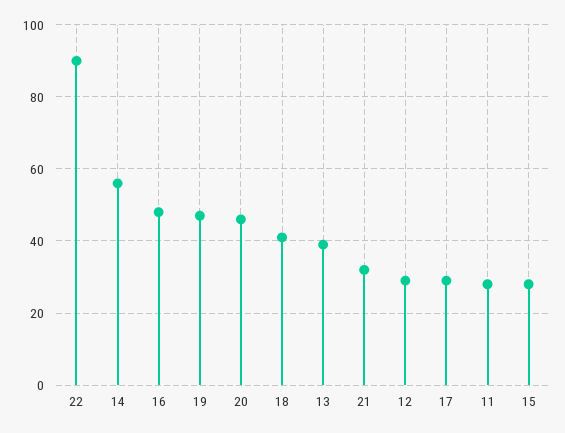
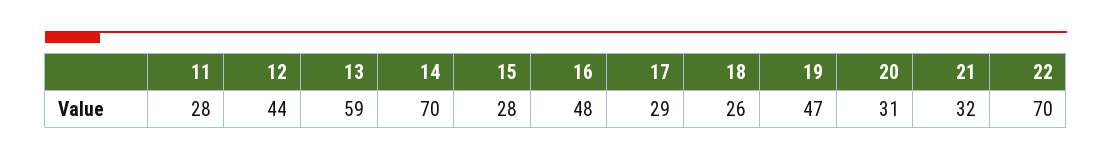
22: 90 -> 70
14: 55 -> 70
20: 45 -> 31
18: 40 -> 26
13: 40 -> 59
12: 30 -> 44

